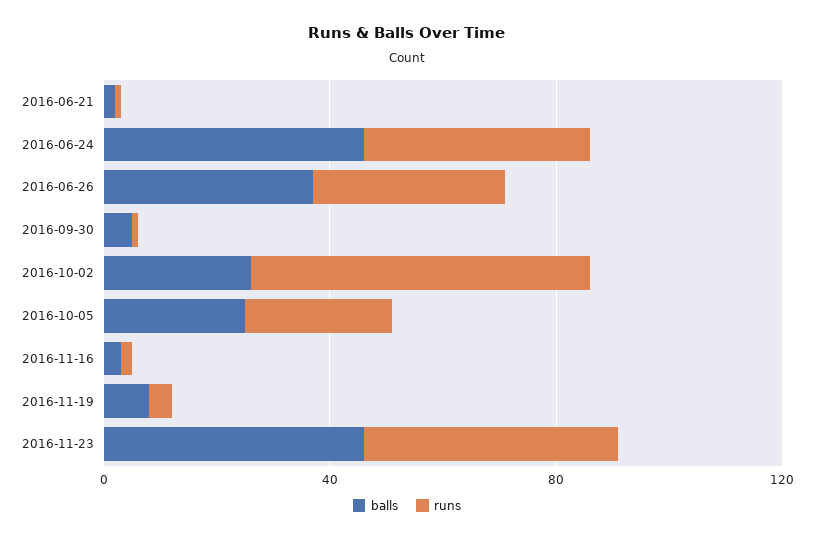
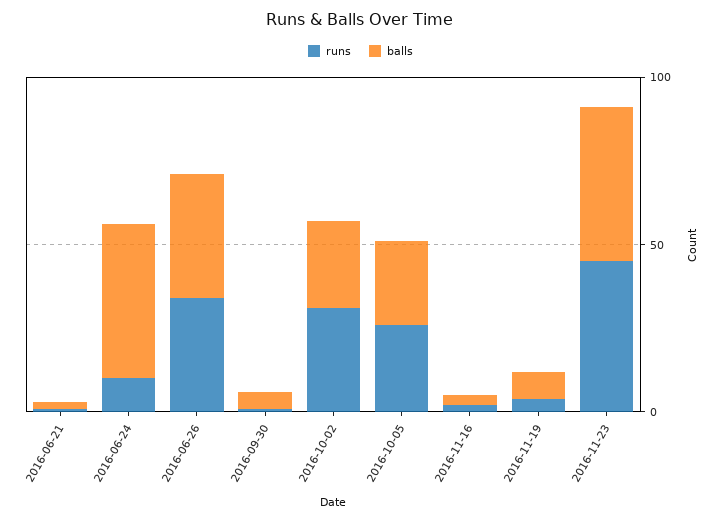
runs, 2016-06-24: 40 -> 10
runs, 2016-10-02: 60 -> 30

